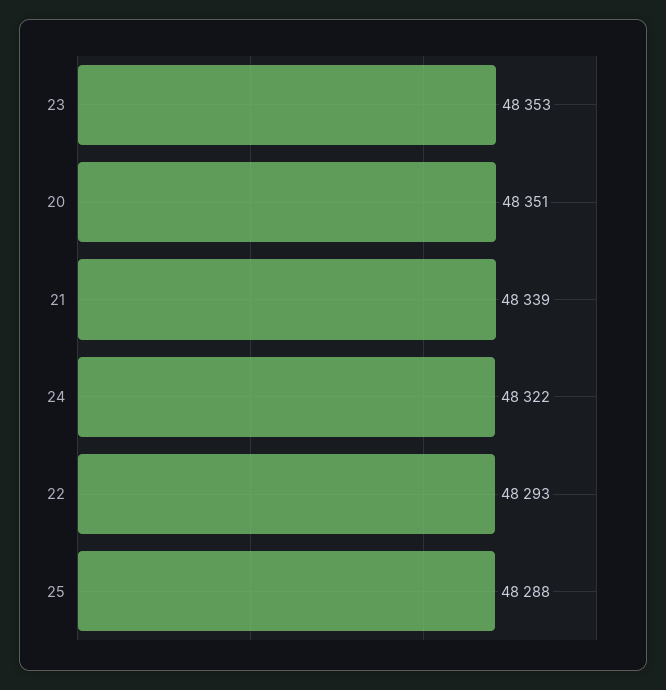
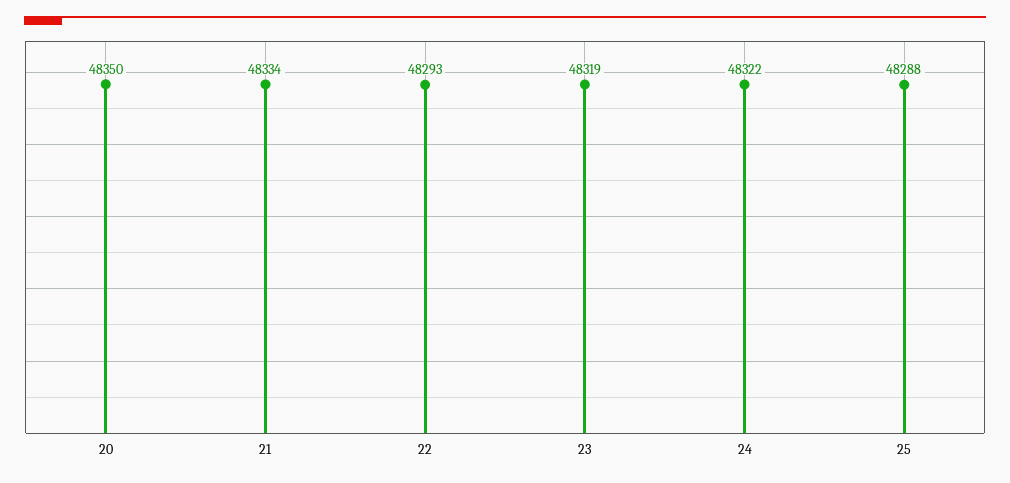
23: 48353 -> 48319
20: 48351 -> 48350
21: 48339 -> 48334

